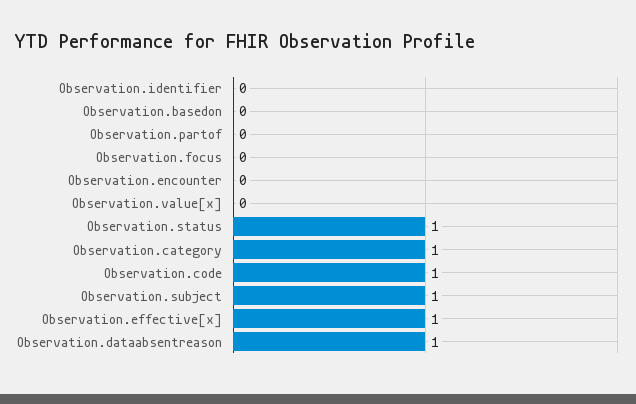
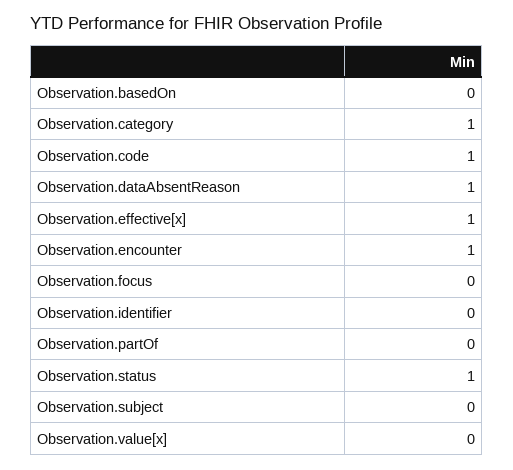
Observation.encounter: 0 -> 1
Observation.subject: 1 -> 0

